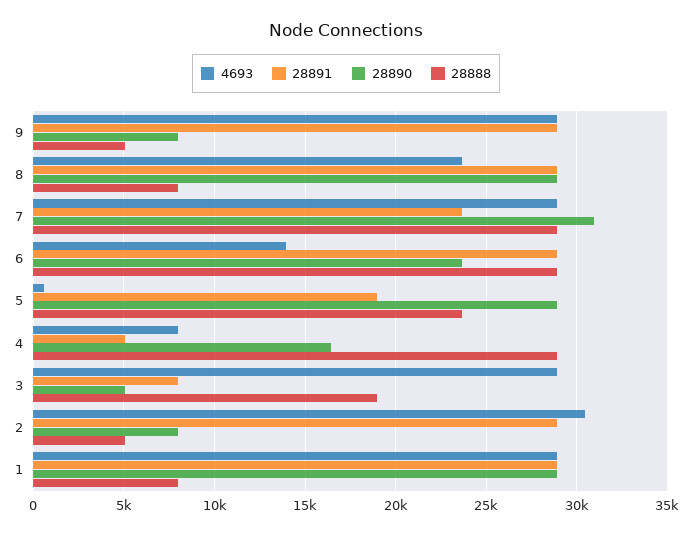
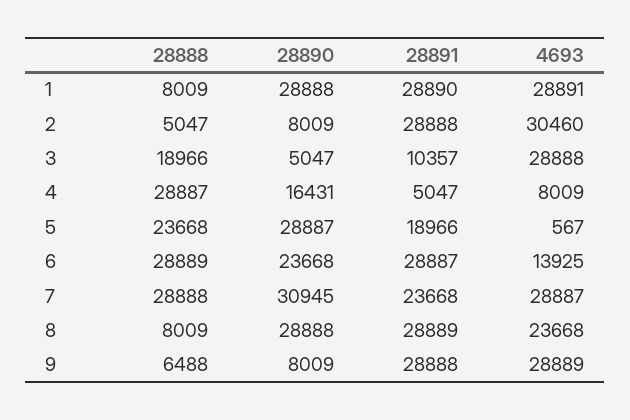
28888, 9: 5000 -> 6488
28891, 3: 8000 -> 10357

